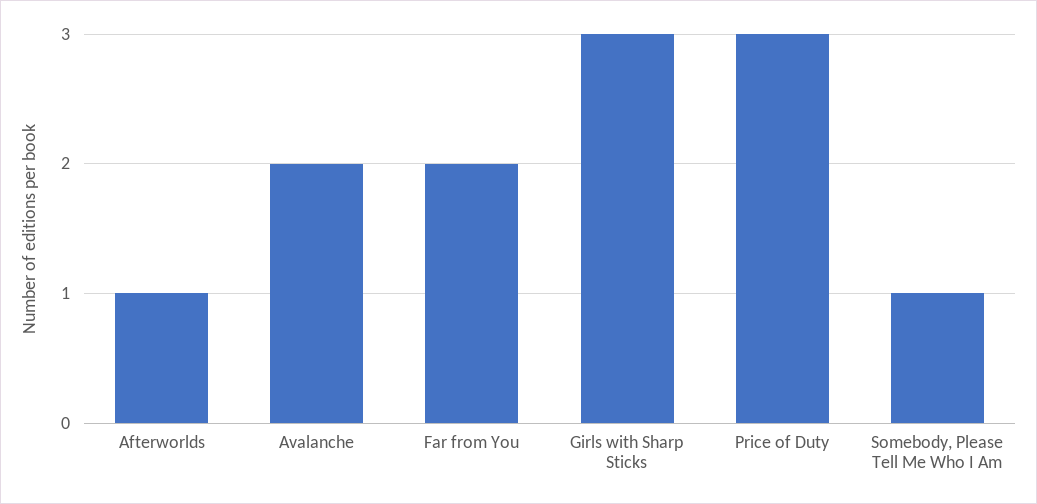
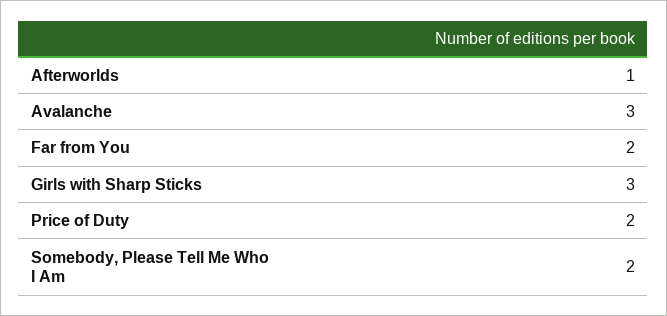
Avalanche: 2 -> 3
Price of Duty: 3 -> 2
Somebody, Please Tell Me Who I Am: 1 -> 2

